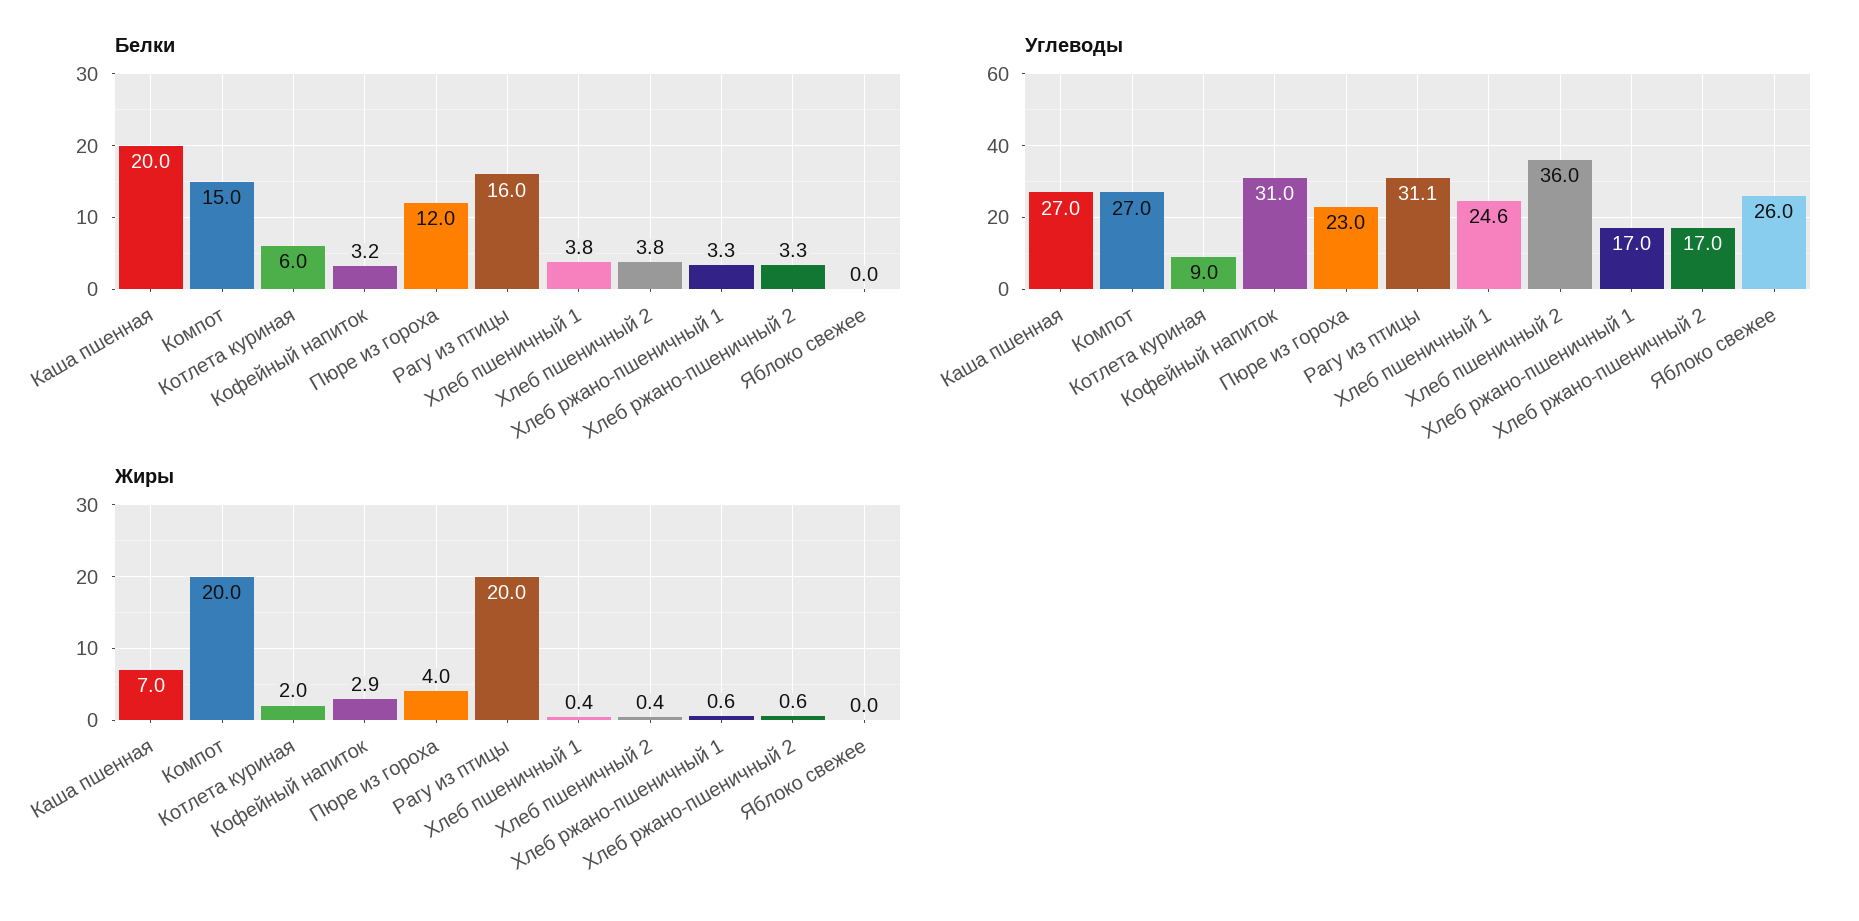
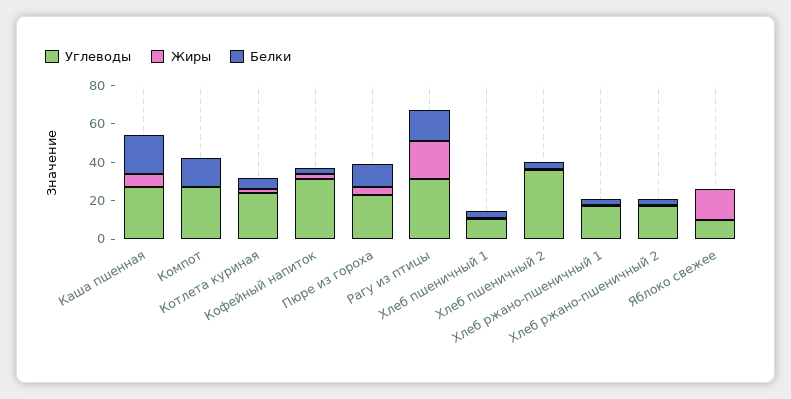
Углеводы, Котлета куриная: 9 -> 25
Углеводы, Хлеб пшеничный 1: 24.6 -> 10
Углеводы, Яблоко свежее: 26 -> 10
Жиры, Компот: 20 -> 0
Жиры, Яблоко свежее: 0 -> 15

